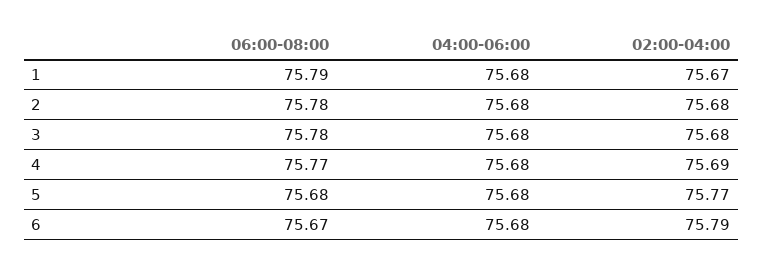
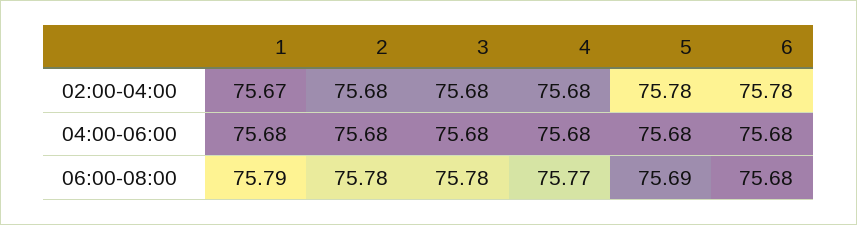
02:00-04:00, 4: 75.69 -> 75.68
06:00-08:00, 5: 75.68 -> 75.69
02:00-04:00, 5: 75.77 -> 75.78
06:00-08:00, 6: 75.67 -> 75.68
02:00-04:00, 6: 75.79 -> 75.78

